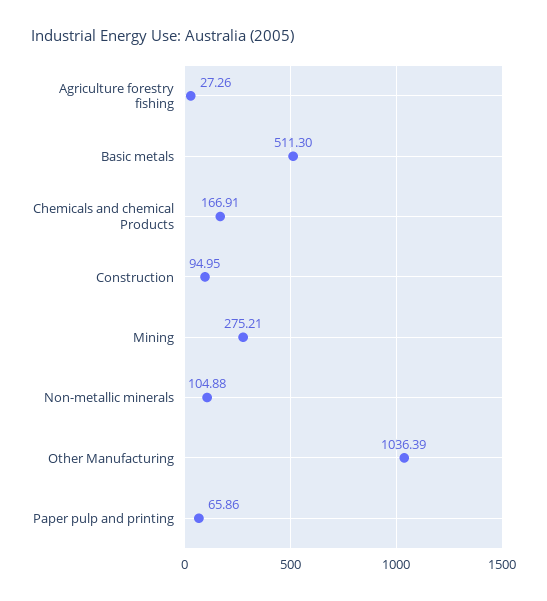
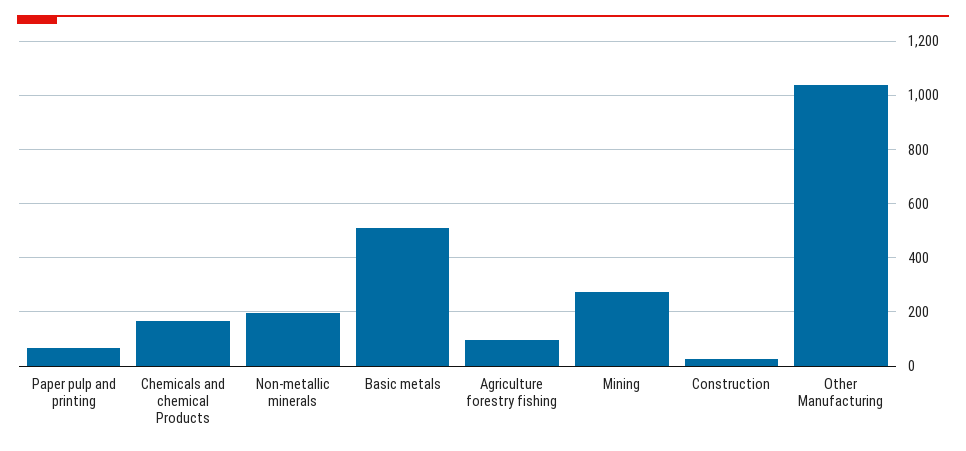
Agriculture forestry fishing: 27.26 -> 100
Construction: 94.95 -> 25
Non-metallic minerals: 104.88 -> 200

